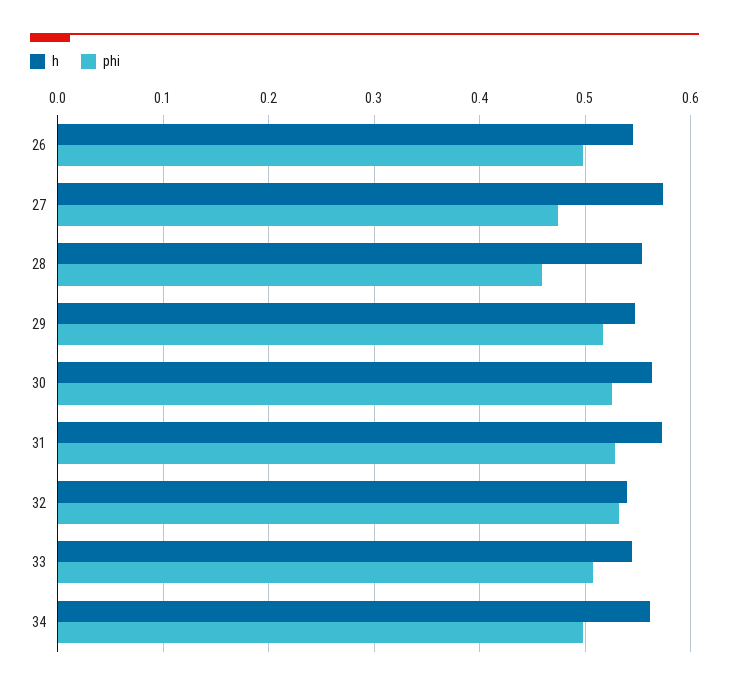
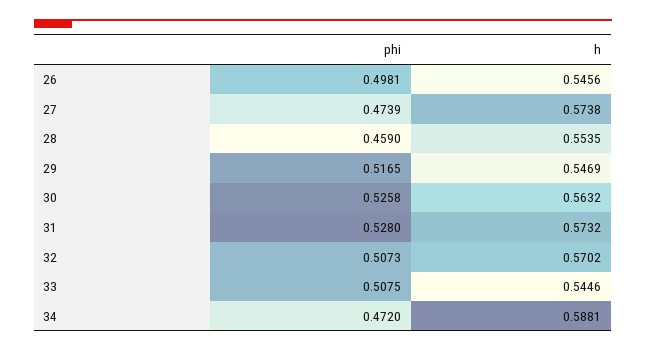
h, 32: 0.54 -> 0.5702
phi, 32: 0.53 -> 0.5073
h, 34: 0.56 -> 0.5881
phi, 34: 0.5 -> 0.472

